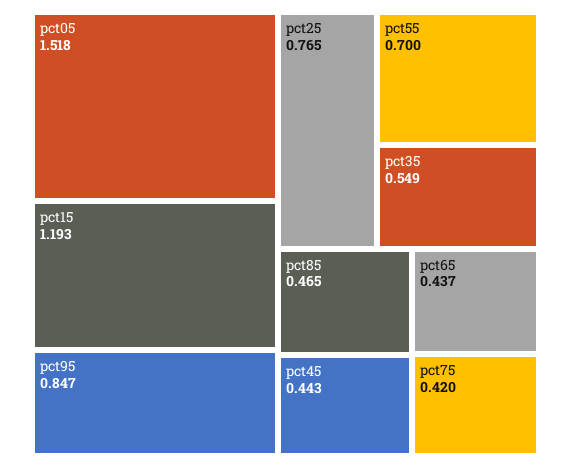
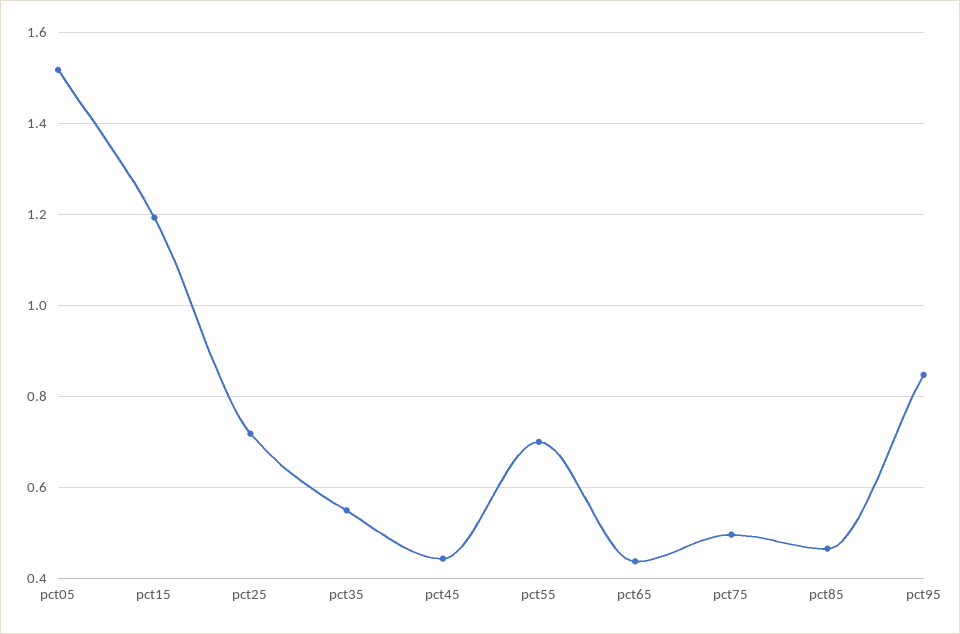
pct25: 0.765 -> 0.72
pct75: 0.42 -> 0.5

